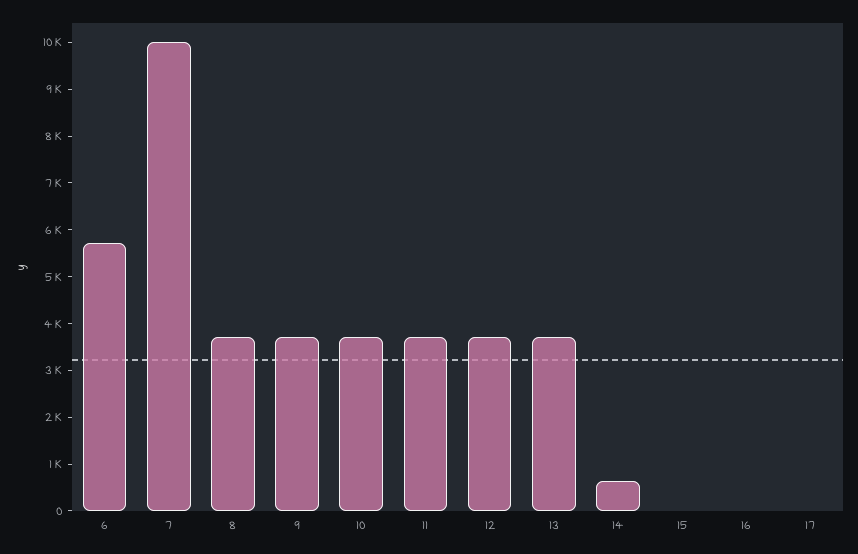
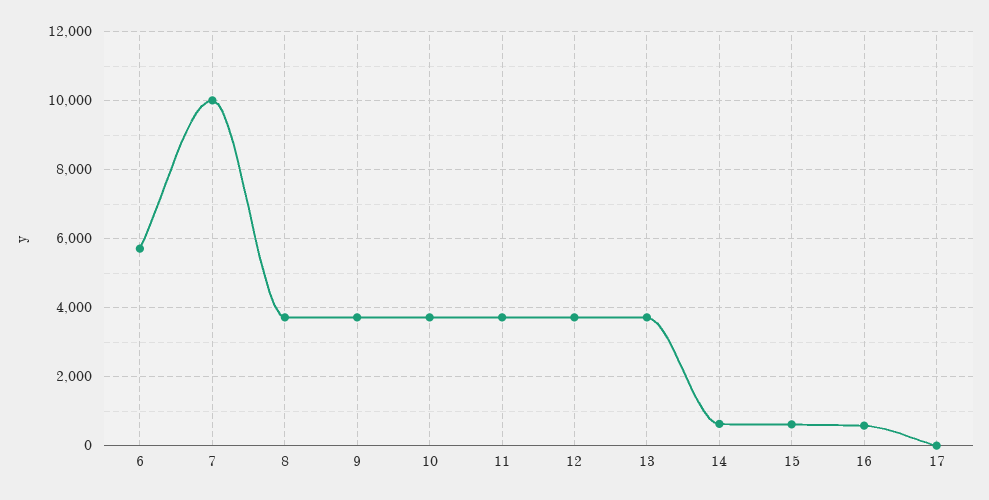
15: 0 -> 600
16: 0 -> 600

